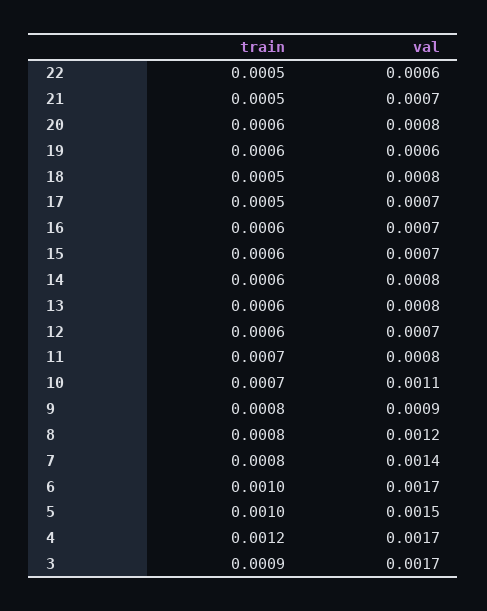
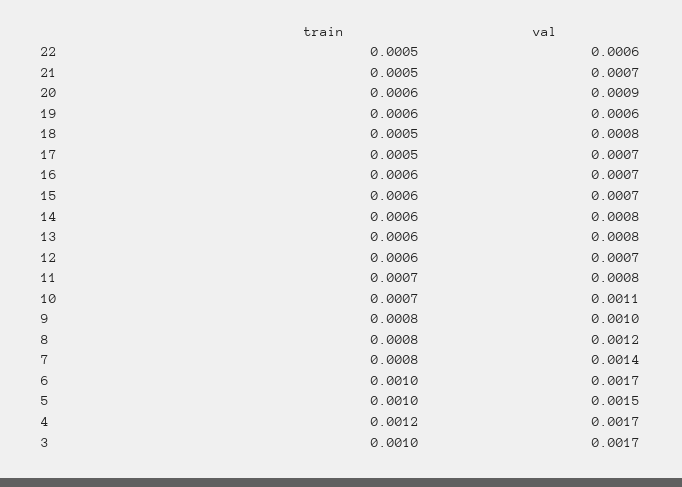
val, 20: 0.0008 -> 0.0009
val, 9: 0.0009 -> 0.001
train, 3: 0.0009 -> 0.001

